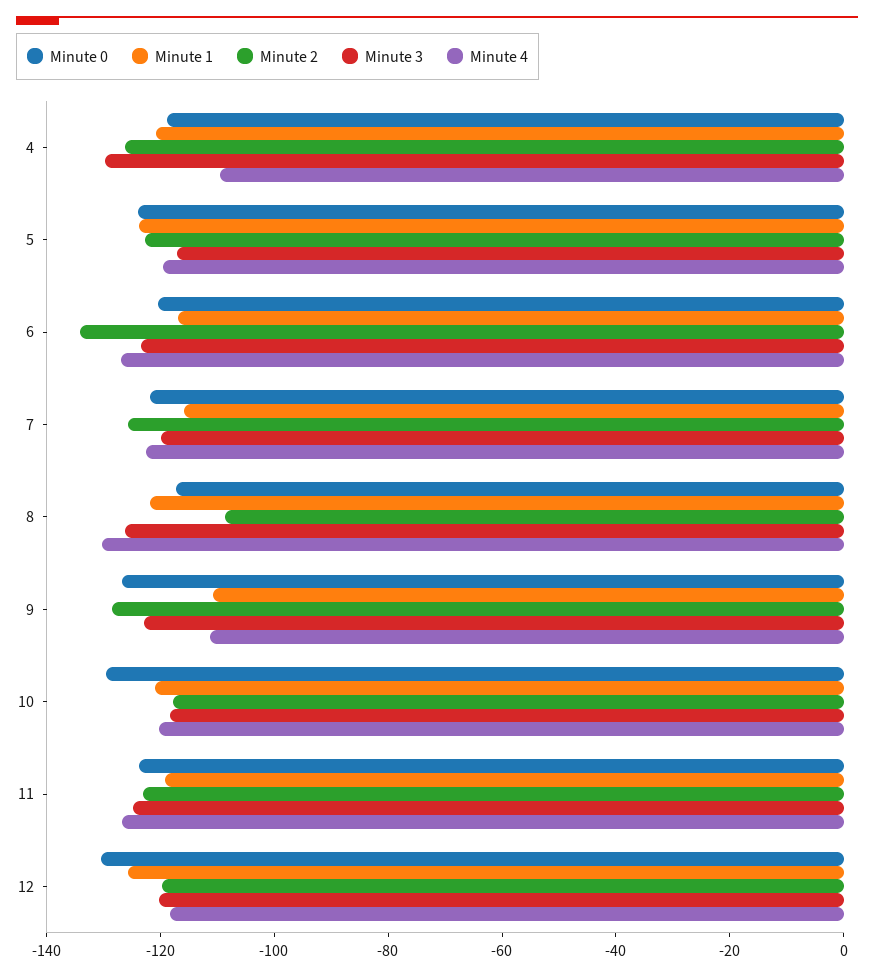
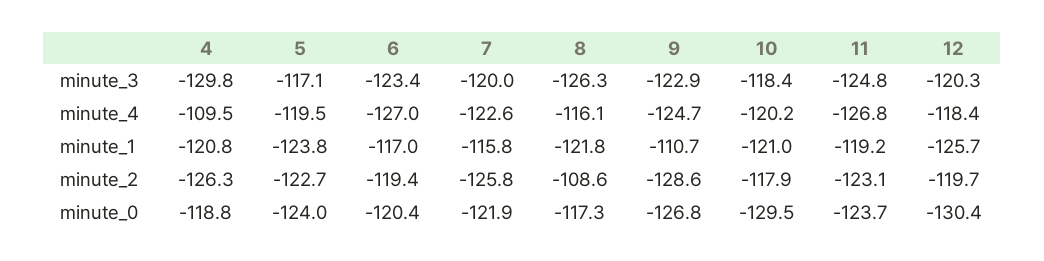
Minute 2, 6: -135 -> -119.4
Minute 4, 8: -130 -> -116.1
Minute 4, 9: -110 -> -124.7

